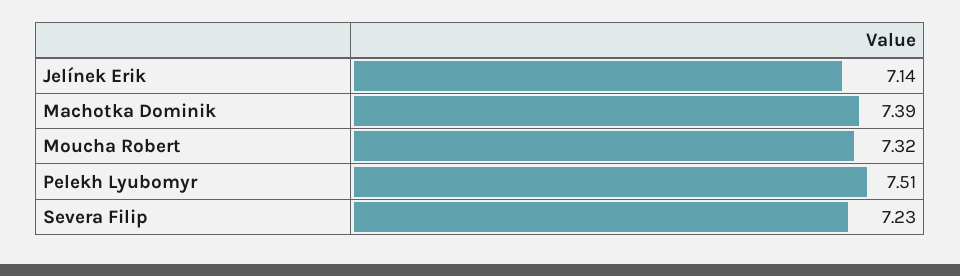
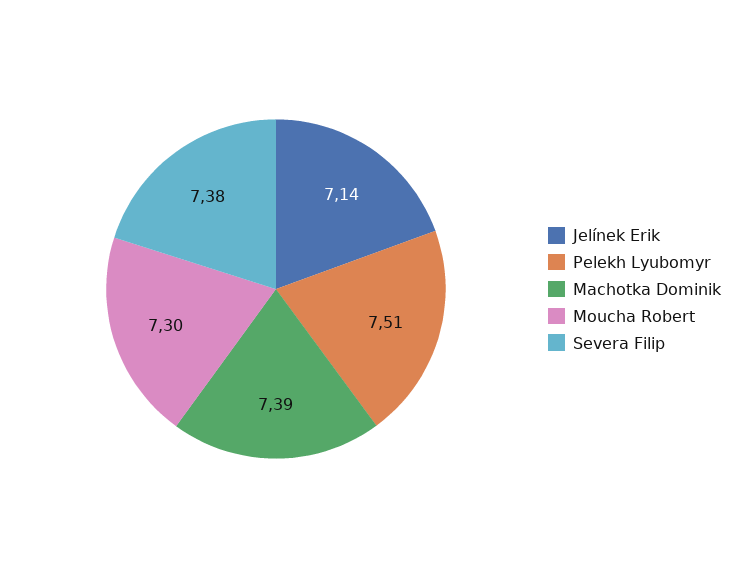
Moucha Robert: 7.32 -> 7.3
Severa Filip: 7.23 -> 7.38

